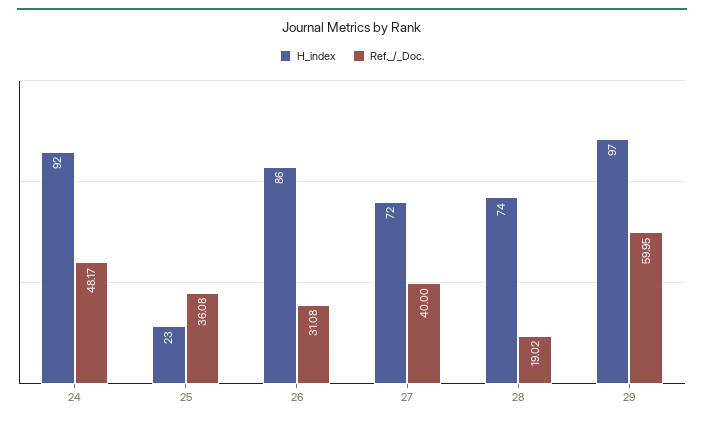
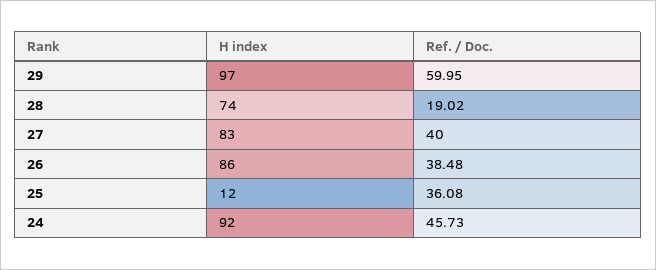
Ref._/_Doc., 24: 48.17 -> 45.73
H_index, 25: 23 -> 12
Ref._/_Doc., 26: 31.08 -> 38.48
H_index, 27: 72 -> 83

